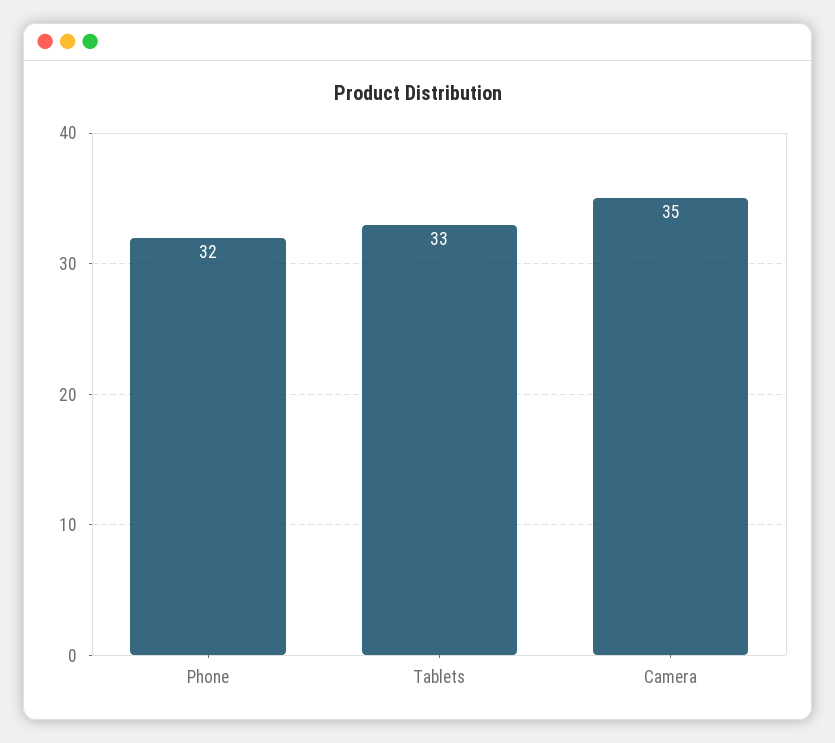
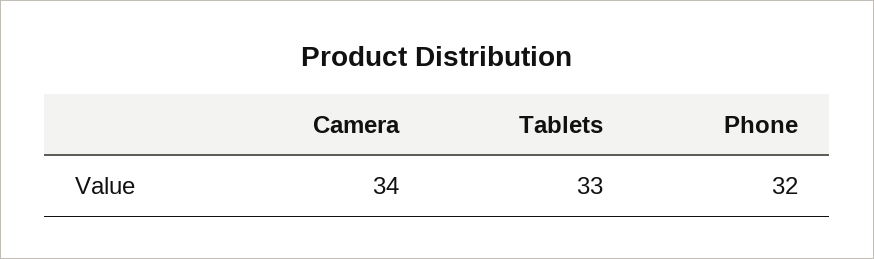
Camera: 35 -> 34

